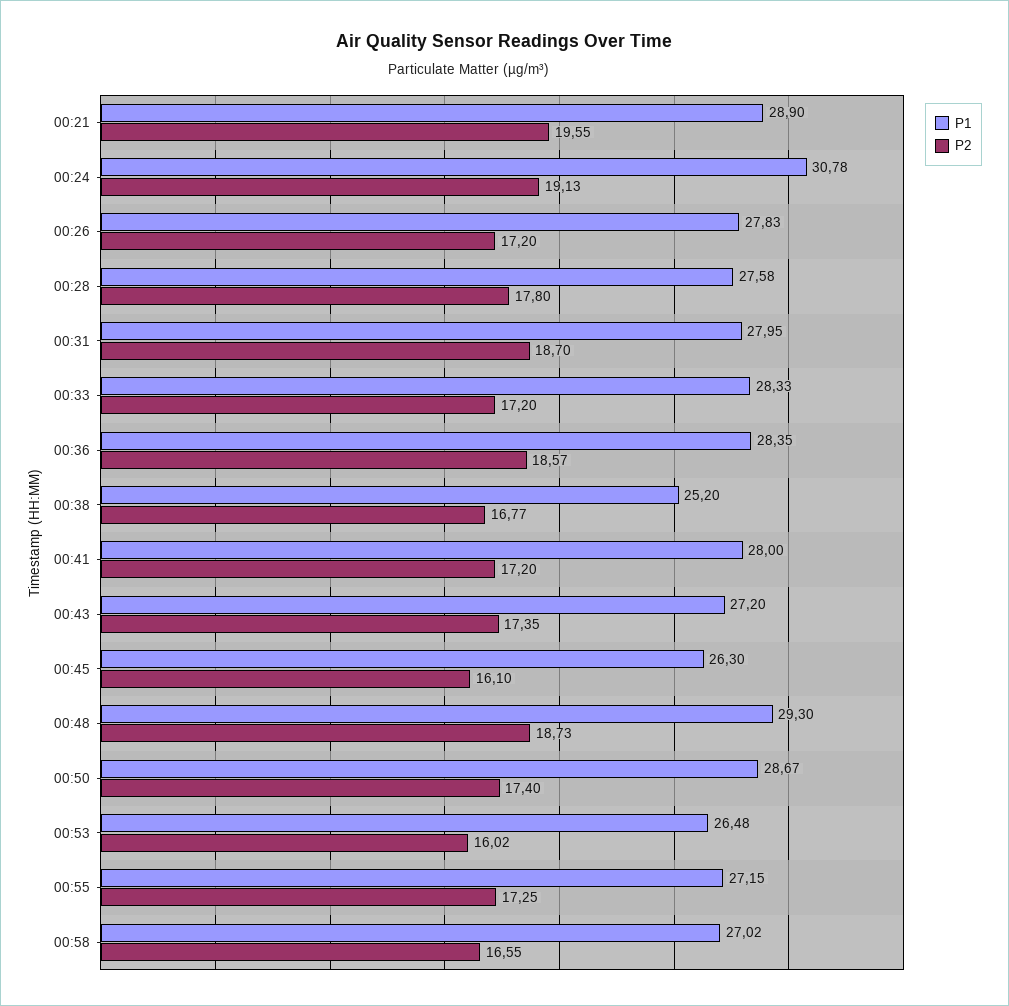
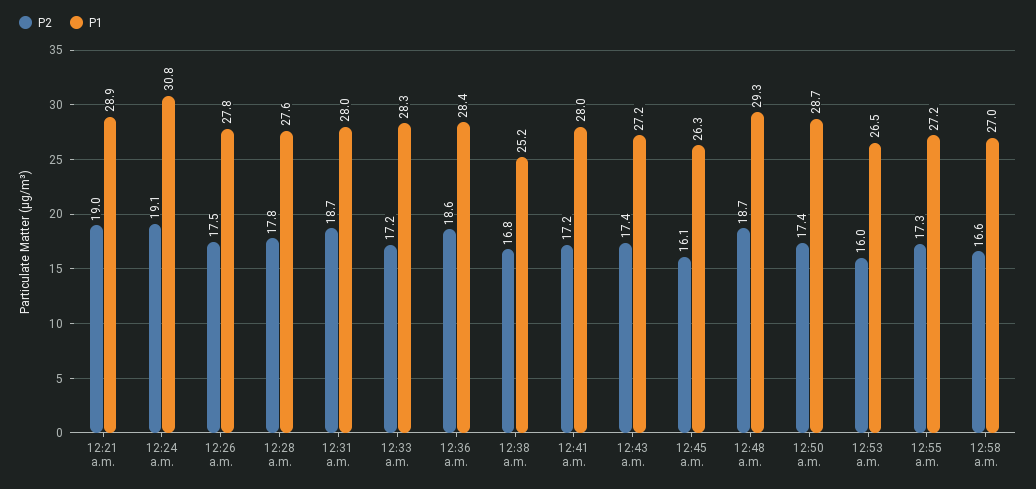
P2, 00:21: 19.55 -> 19
P2, 00:26: 17.2 -> 17.5

